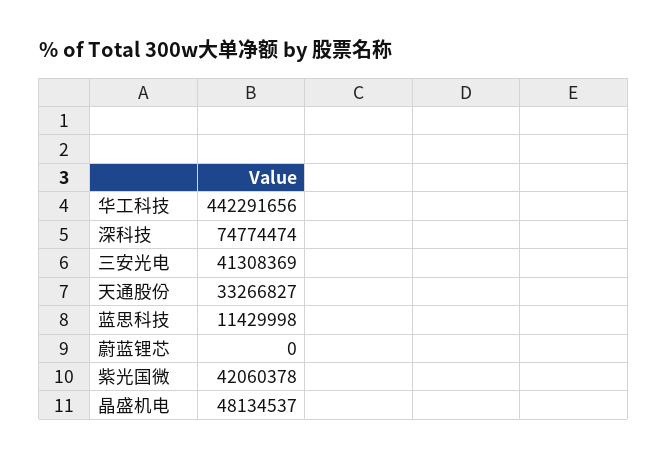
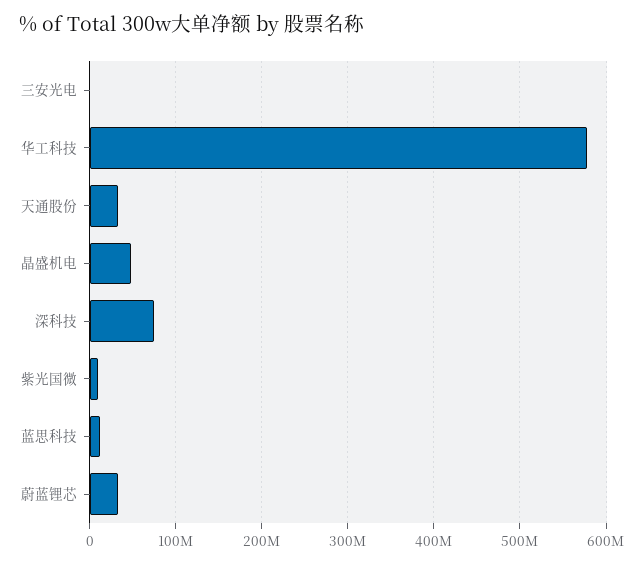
华工科技: 442291656 -> 580000000
三安光电: 41308369 -> 0
蔚蓝锂芯: 0 -> 30000000
紫光国微: 42060378 -> 10000000

